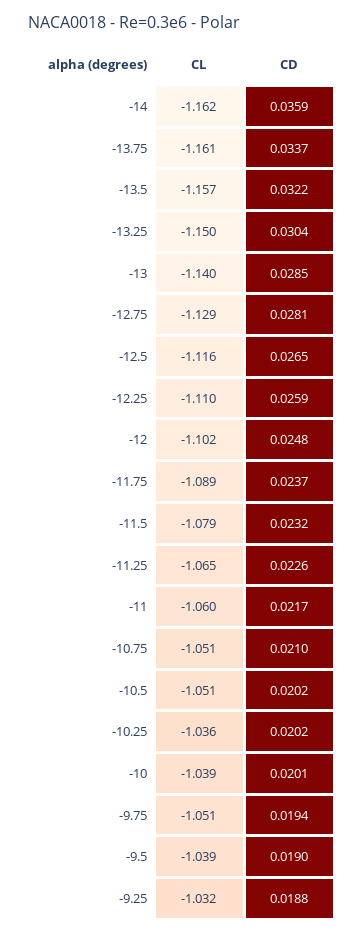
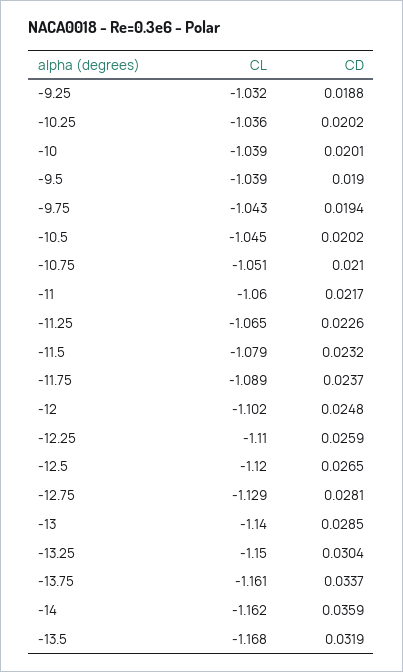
CL, -13.5: -1.157 -> -1.168
CD, -13.5: 0.0322 -> 0.0319
CL, -12.5: -1.116 -> -1.12
CL, -10.5: -1.051 -> -1.045
CL, -9.75: -1.051 -> -1.043

